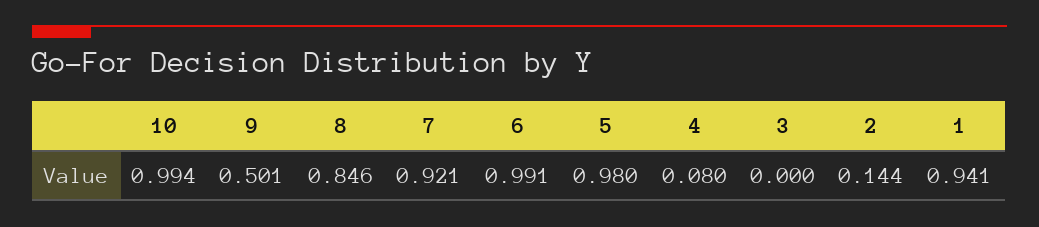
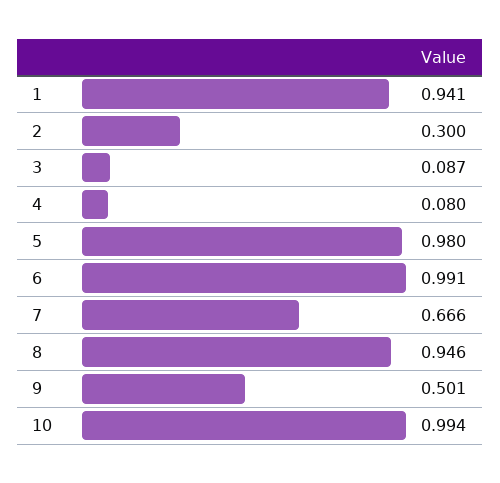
8: 0.846 -> 0.946
7: 0.921 -> 0.666
3: 0 -> 0.087
2: 0.144 -> 0.3

